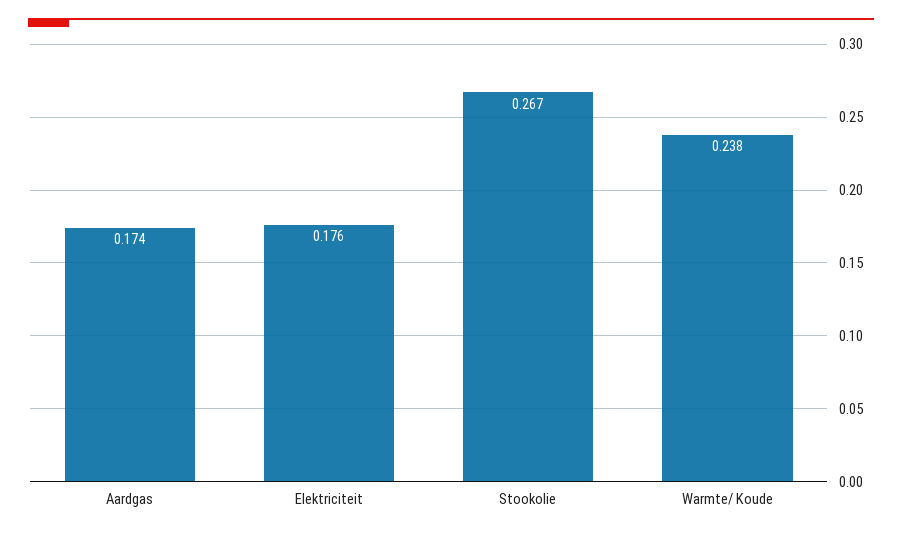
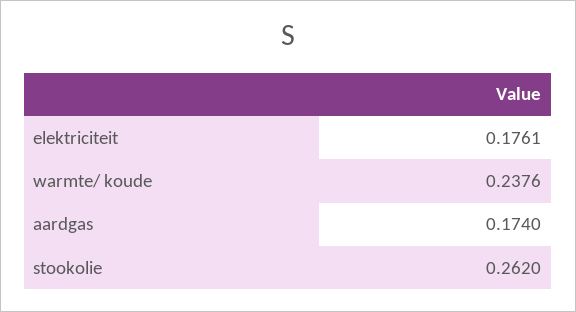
Stookolie: 0.267 -> 0.262

